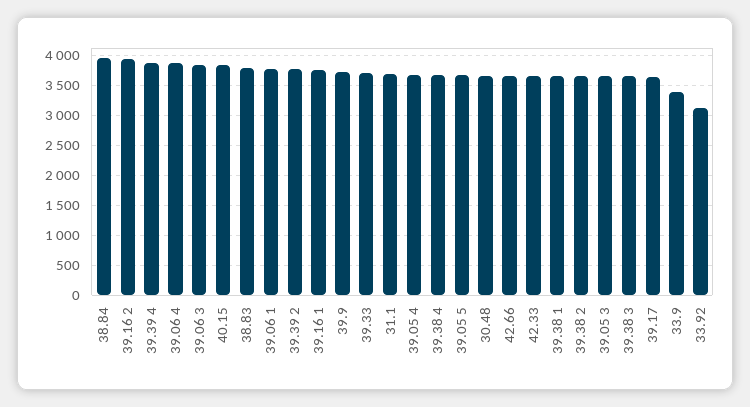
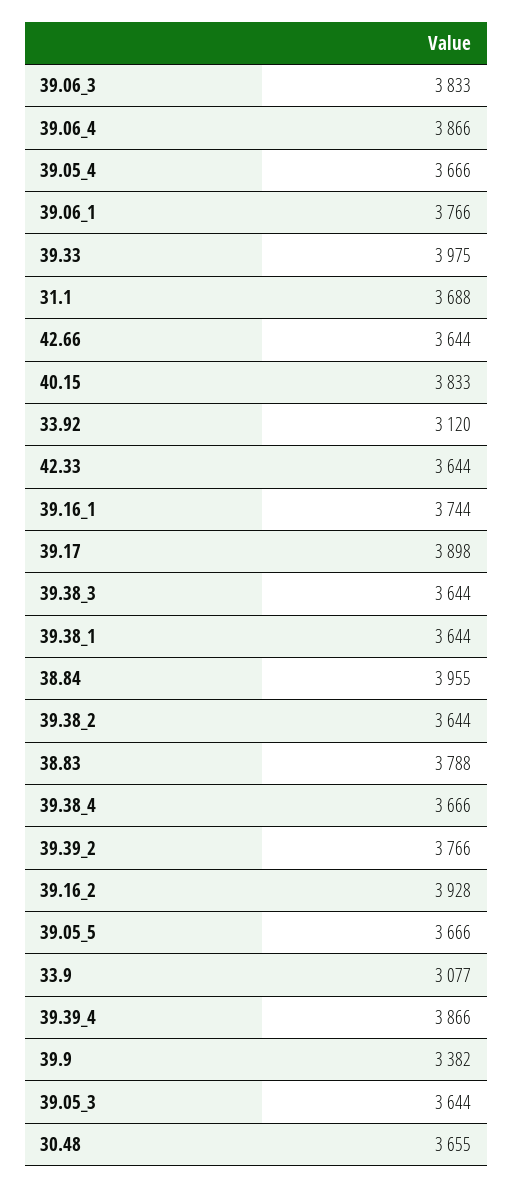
39.9: 3700 -> 3382
39.33: 3700 -> 3975
39.17: 3600 -> 3898
33.9: 3400 -> 3077

